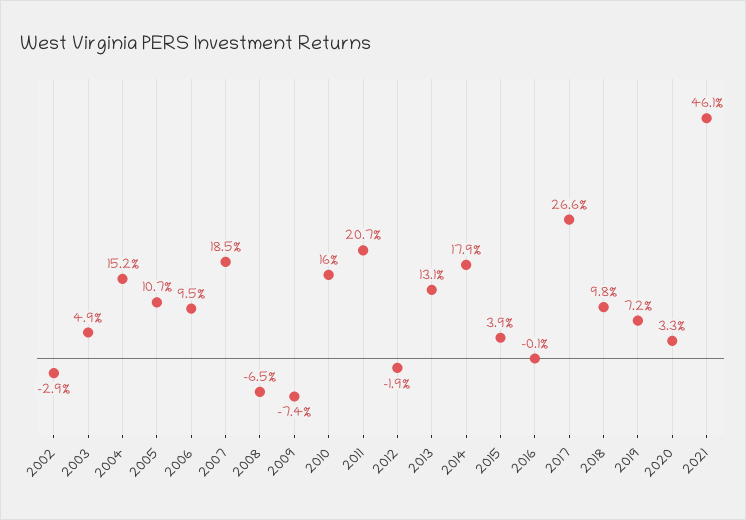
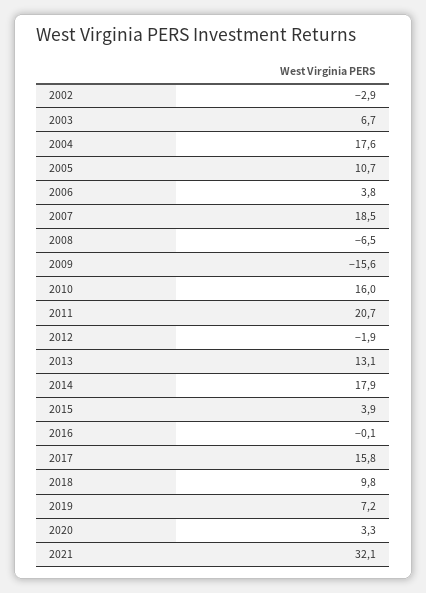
2003: 4.9 -> 6.7
2004: 15.2 -> 17.6
2006: 9.5 -> 3.8
2009: -7.4 -> -15.6
2017: 26.6 -> 15.8
2021: 46.1 -> 32.1

